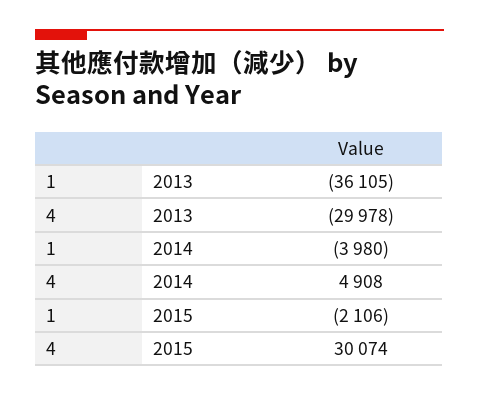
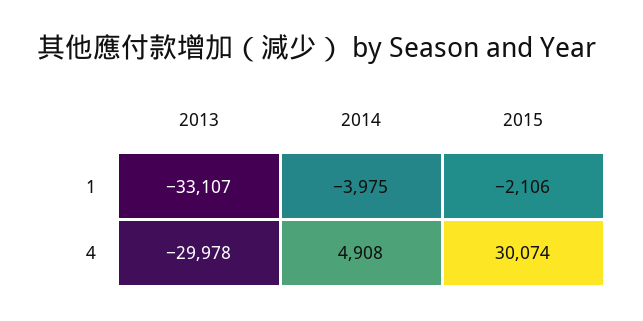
1, 2013: -36105 -> -33107
1, 2014: -3980 -> -3975

